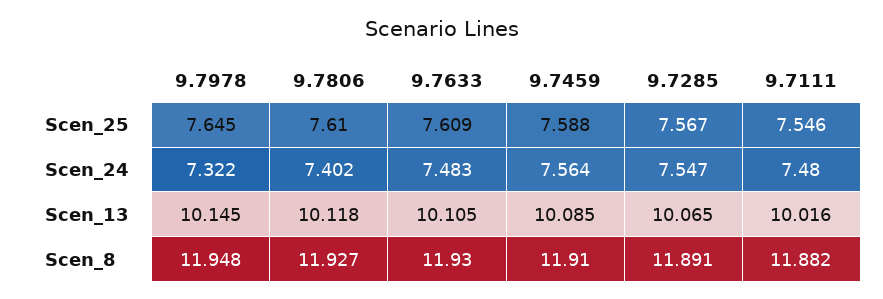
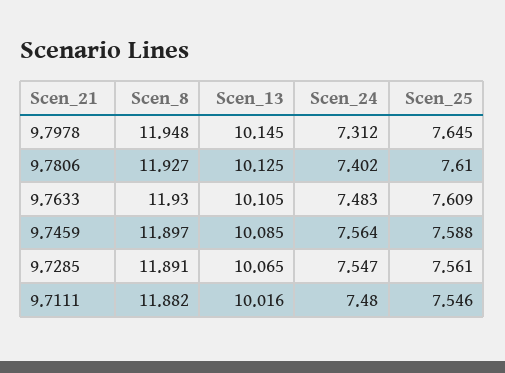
9.7285, Scen_25: 7.567 -> 7.561
9.7978, Scen_24: 7.322 -> 7.312
9.7806, Scen_13: 10.118 -> 10.125
9.7459, Scen_8: 11.91 -> 11.897

